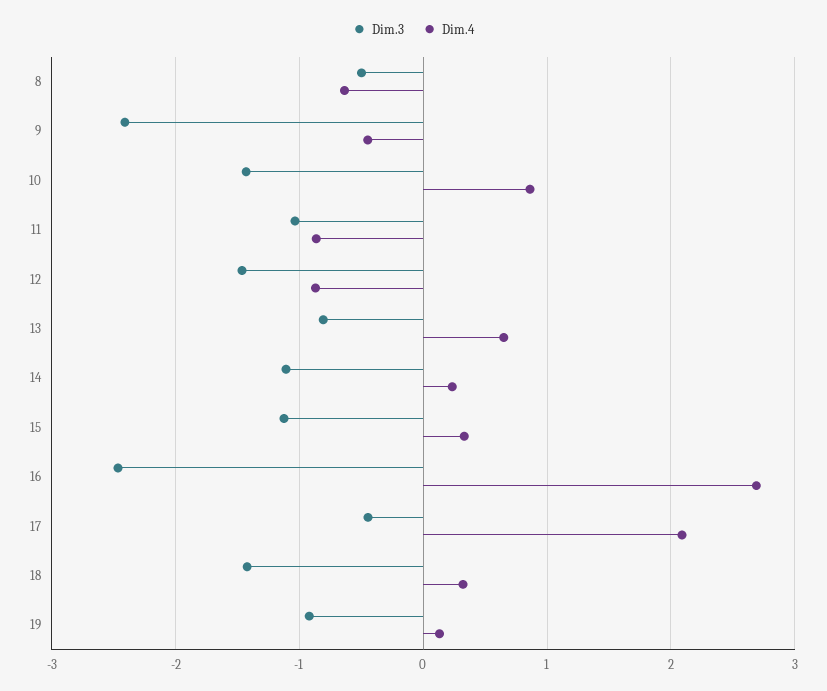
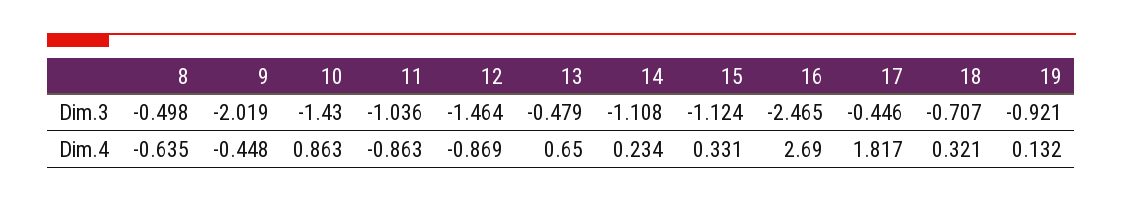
Dim.3, 9: -2.4 -> -2.019
Dim.3, 13: -0.8 -> -0.479
Dim.4, 17: 2.1 -> 1.817
Dim.3, 18: -1.4 -> -0.707

